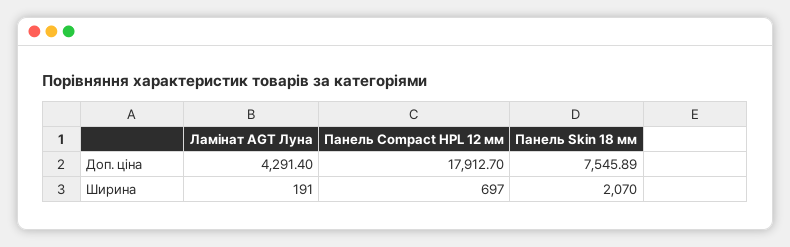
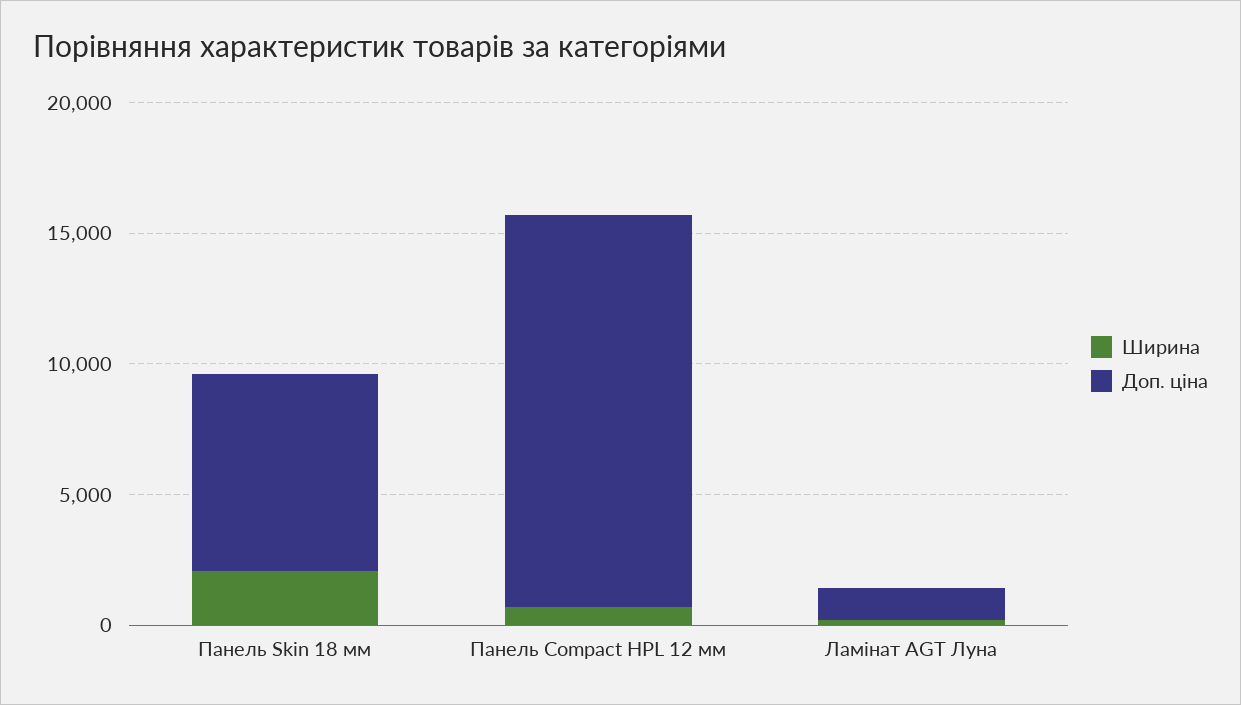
Доп. ціна, Ламінат AGT Луна: 4291.4 -> 1000
Доп. ціна, Панель Compact HPL 12 мм: 17912.7 -> 15000

